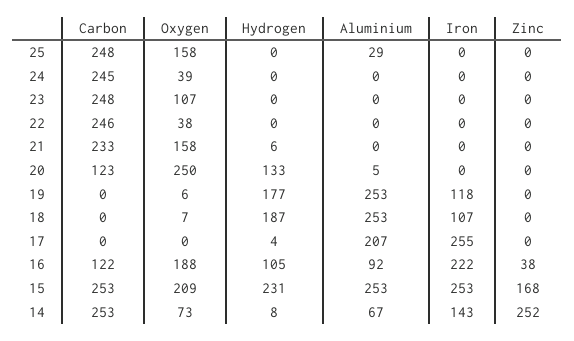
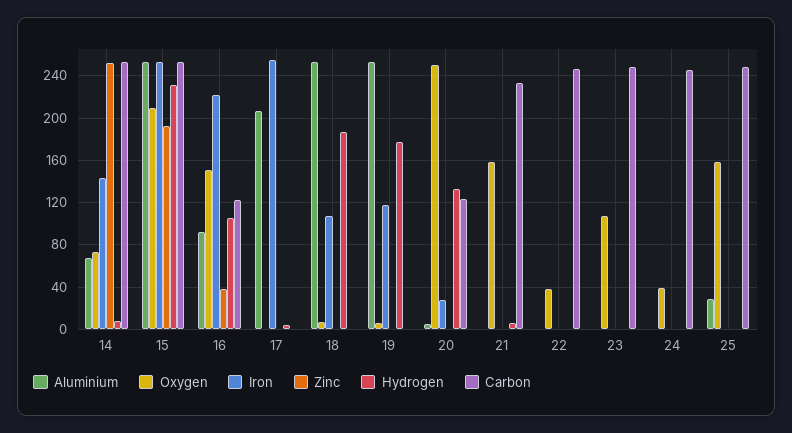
Iron, 20: 0 -> 30
Oxygen, 16: 188 -> 150
Zinc, 15: 168 -> 190

